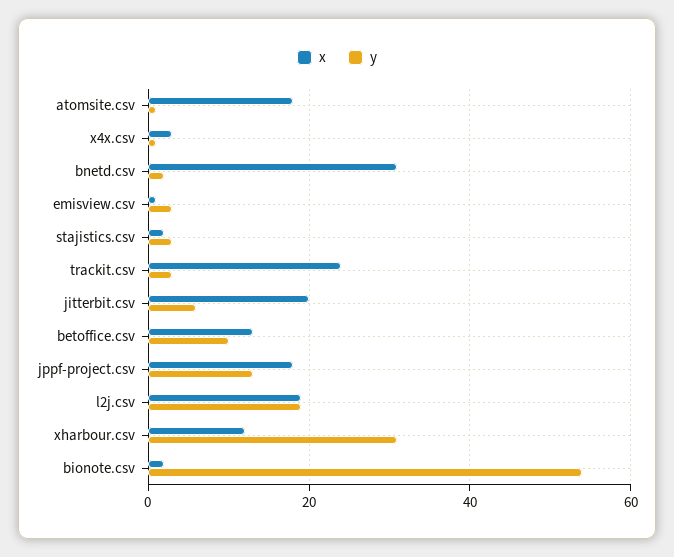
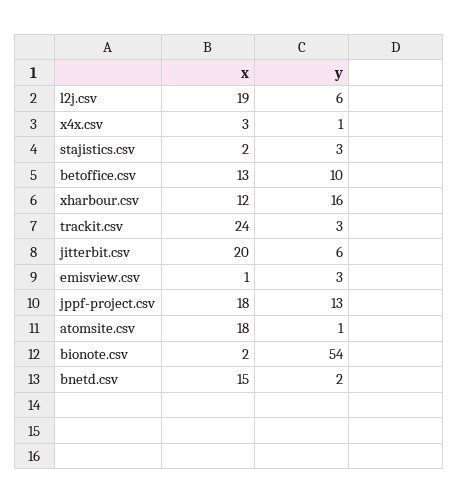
x, bnetd.csv: 30 -> 15
y, l2j.csv: 20 -> 6
y, xharbour.csv: 30 -> 16

